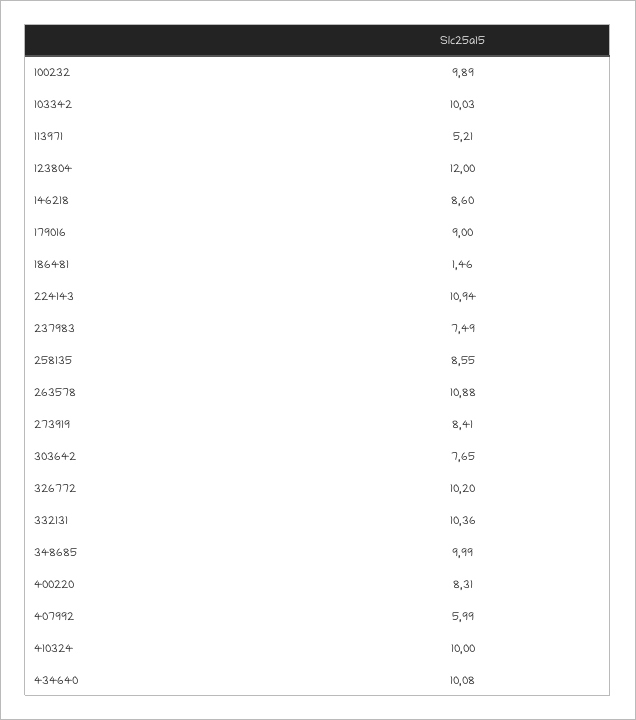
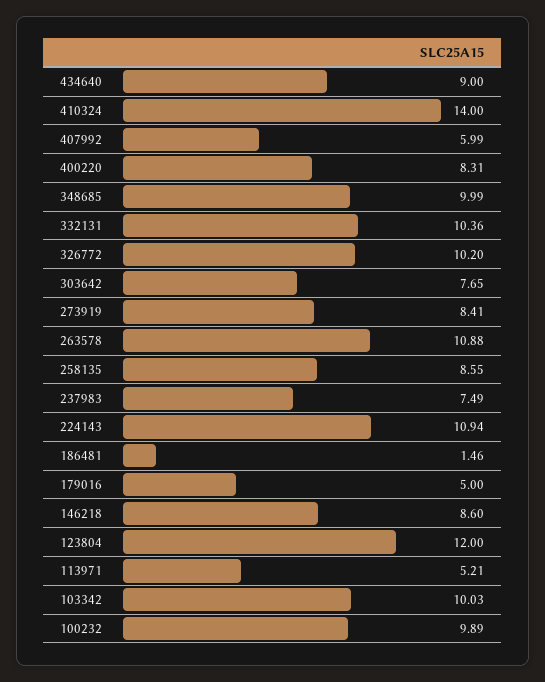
179016: 9 -> 5
410324: 10 -> 14
434640: 10.08 -> 9

